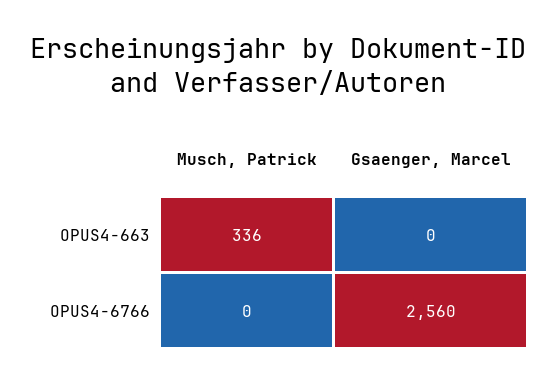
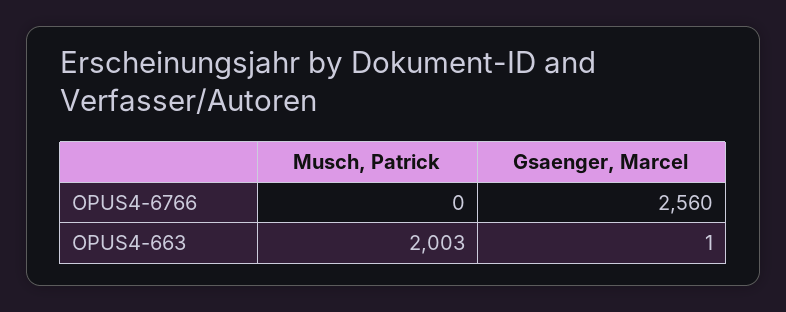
Musch, Patrick, OPUS4-663: 336 -> 2003
Gsaenger, Marcel, OPUS4-663: 0 -> 1

